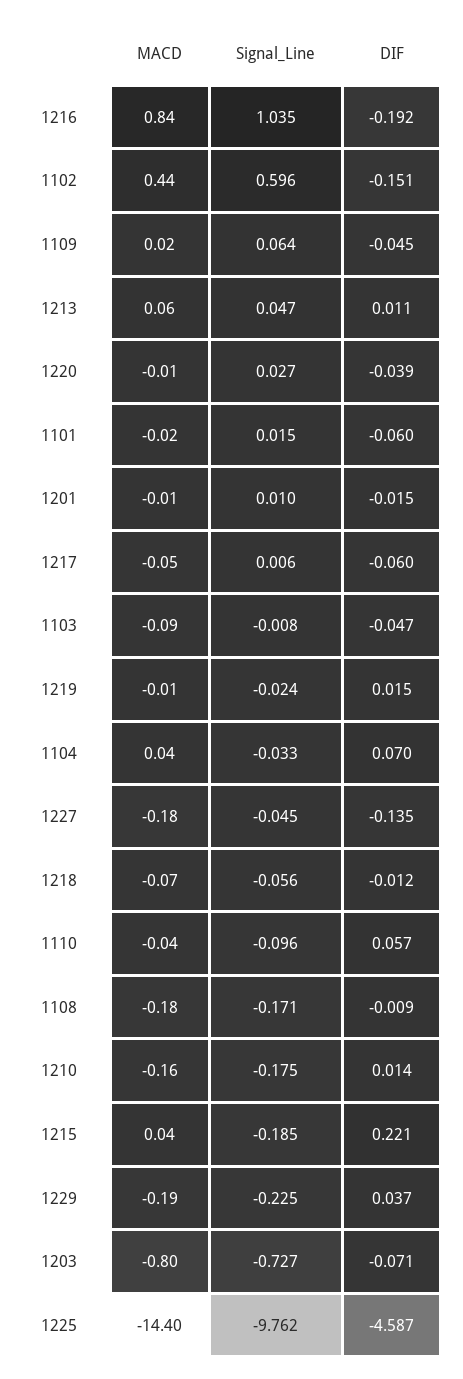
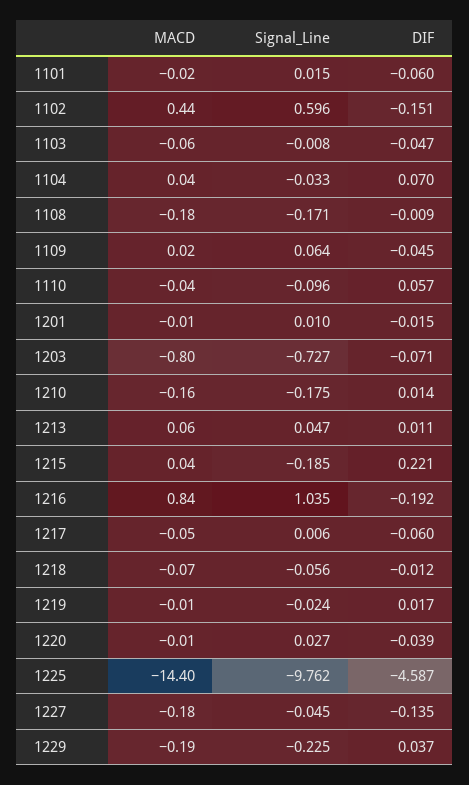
MACD, 1103: -0.09 -> -0.06
DIF, 1219: 0.015 -> 0.017

